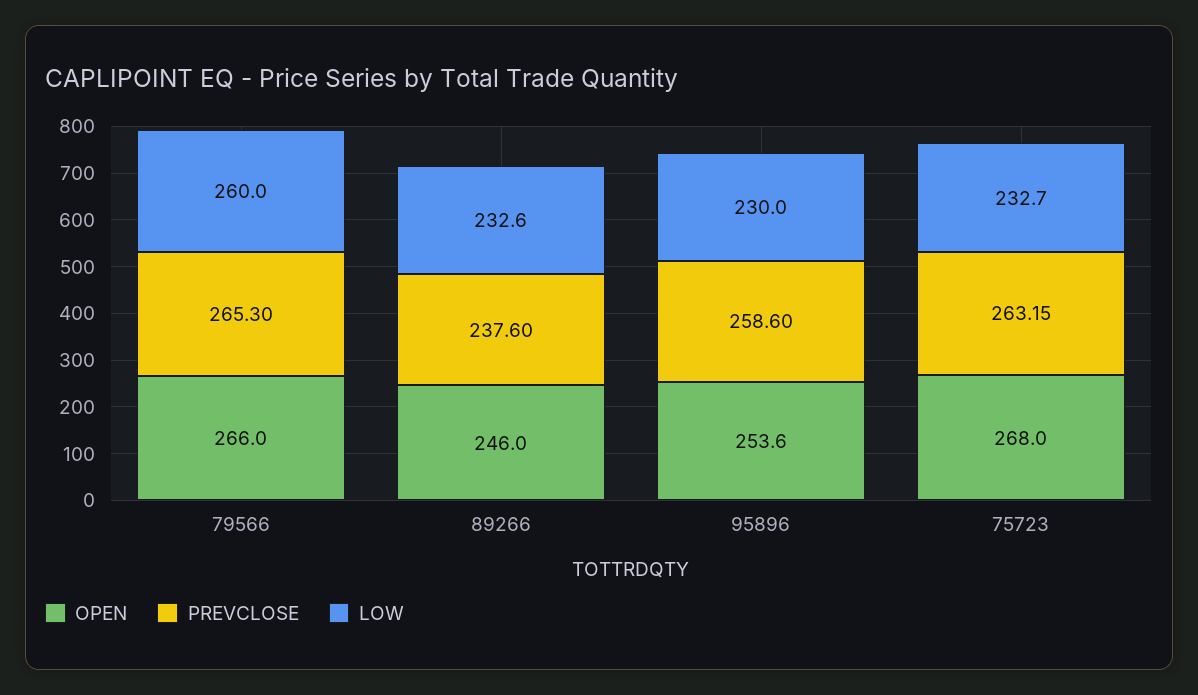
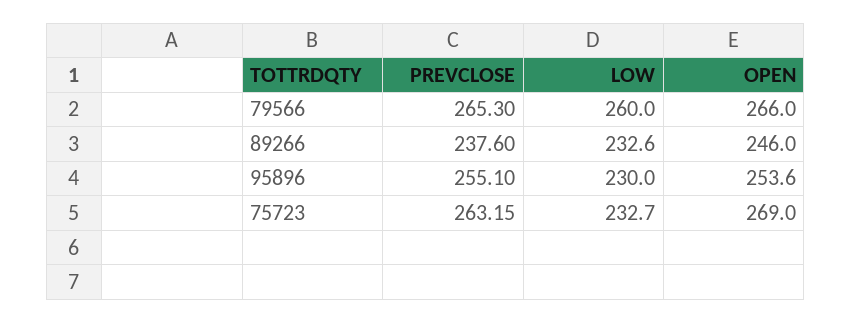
PREVCLOSE, 95896: 258.6 -> 255.1
OPEN, 75723: 268 -> 269

